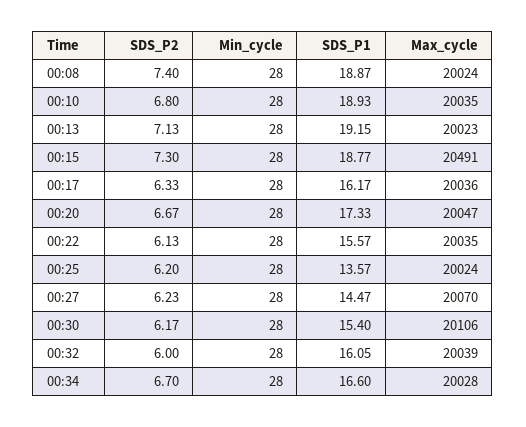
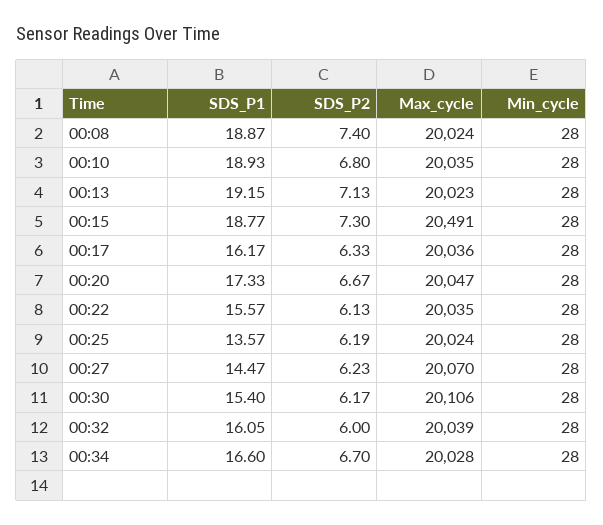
SDS_P2, 00:25: 6.2 -> 6.19

